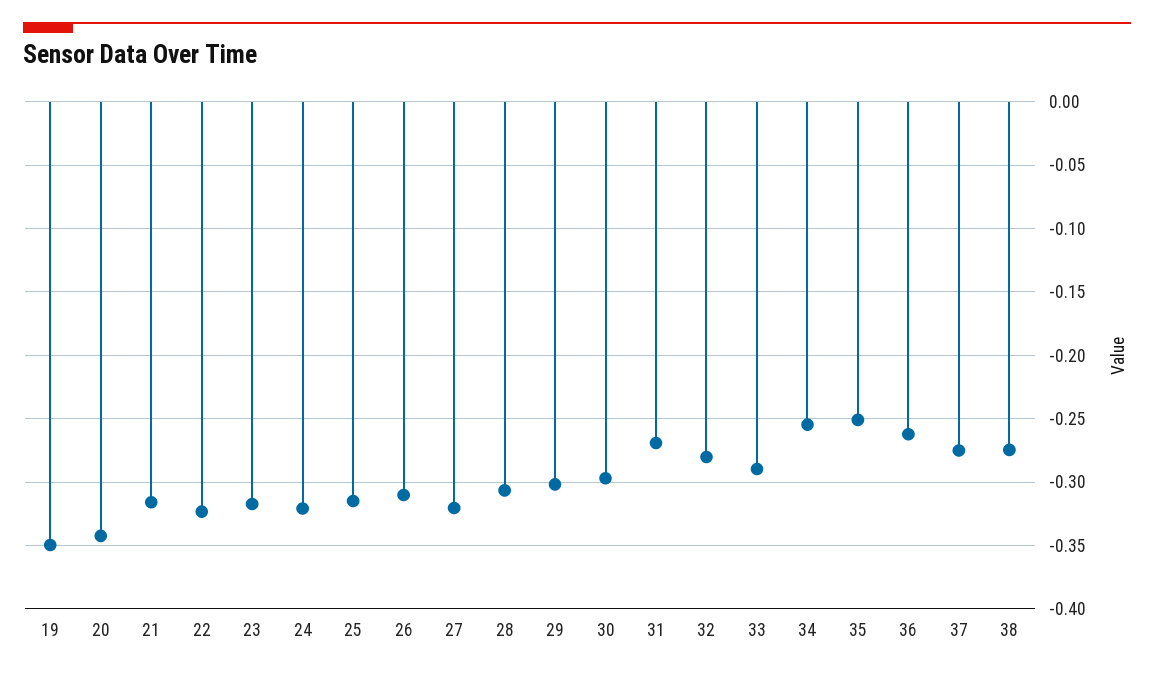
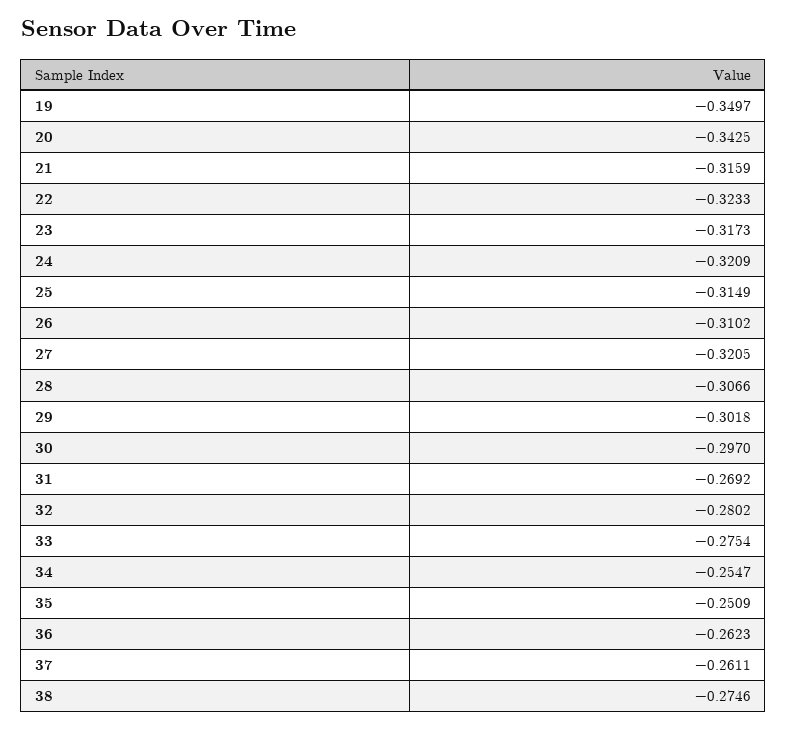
33: -0.29 -> -0.2754
37: -0.275 -> -0.2611

